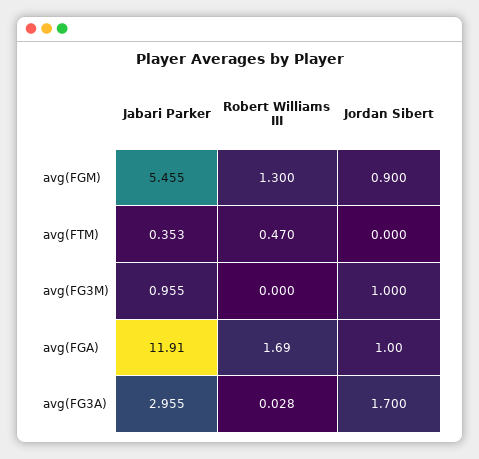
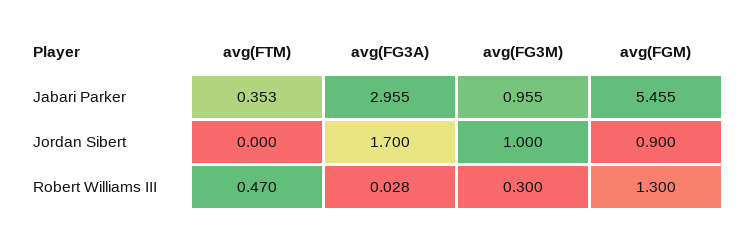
Robert Williams III, avg(FG3M): 0 -> 0.3
Jabari Parker, avg(FGA): 11.91 -> none
Robert Williams III, avg(FGA): 1.69 -> none
Jordan Sibert, avg(FGA): 1 -> none

